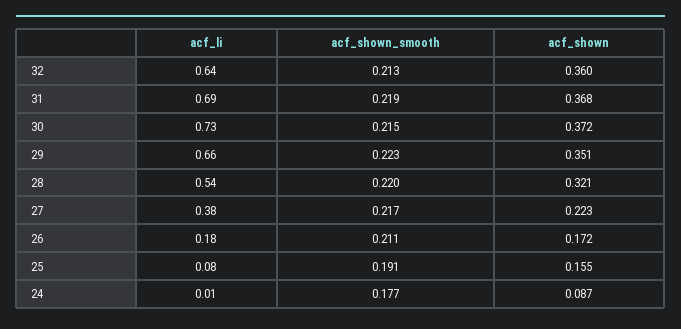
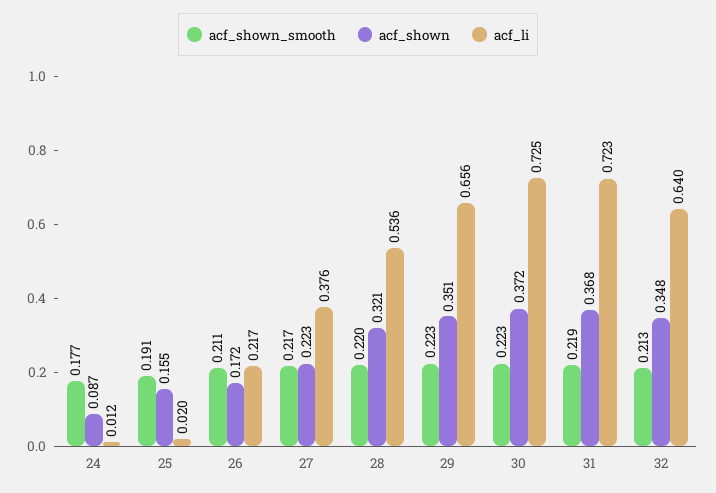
acf_shown, 32: 0.36 -> 0.348
acf_li, 31: 0.69 -> 0.723
acf_shown_smooth, 30: 0.215 -> 0.223
acf_li, 26: 0.18 -> 0.217
acf_li, 25: 0.08 -> 0.02

